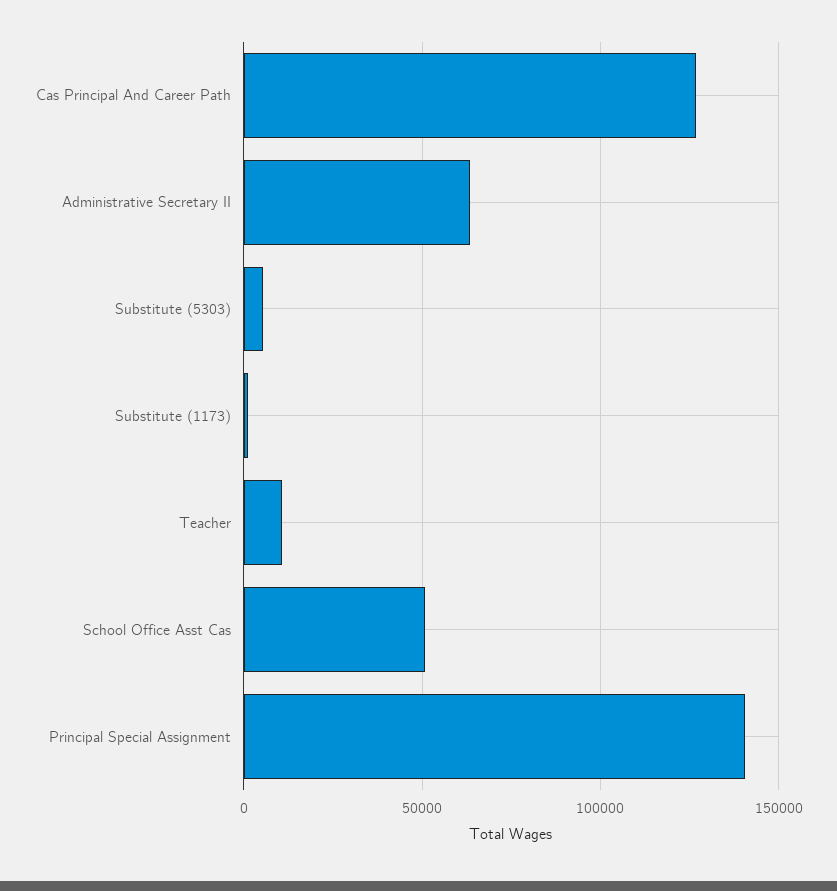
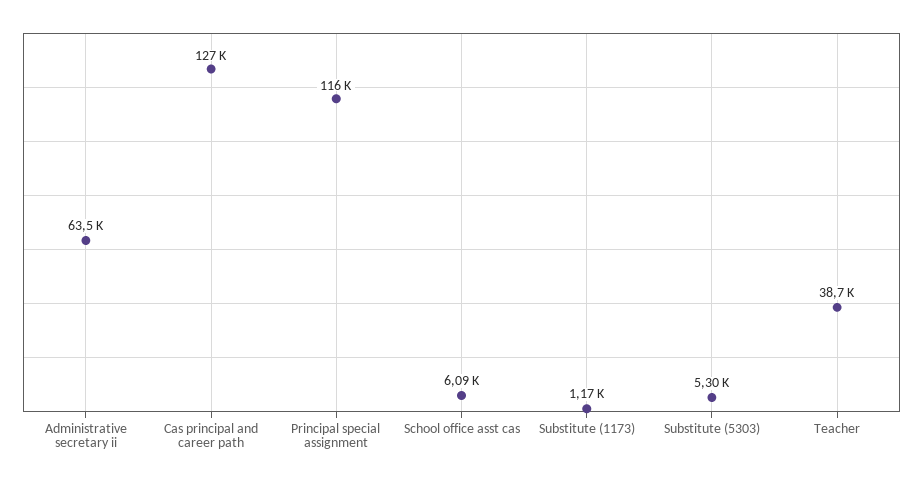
Teacher: 10000 -> 38700
School Office Asst Cas: 50000 -> 6090
Principal Special Assignment: 140000 -> 116000

